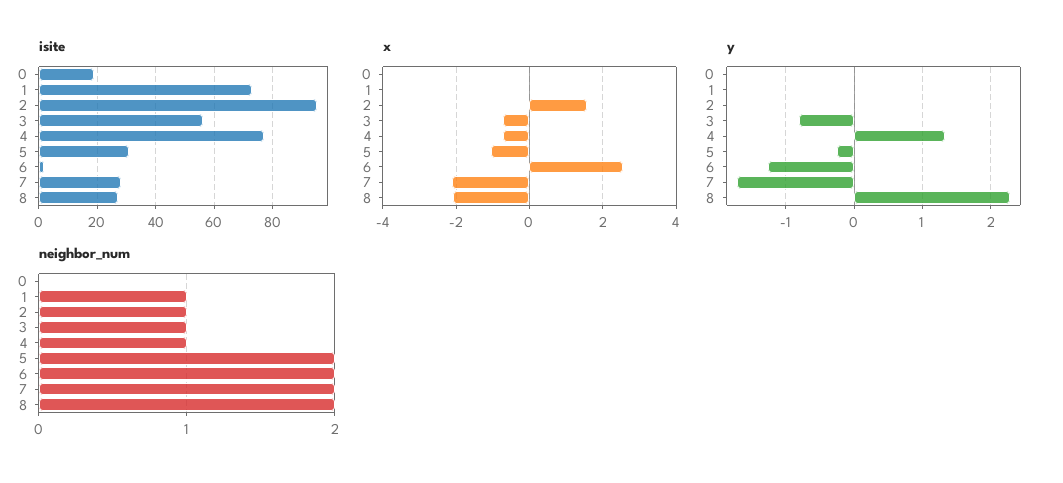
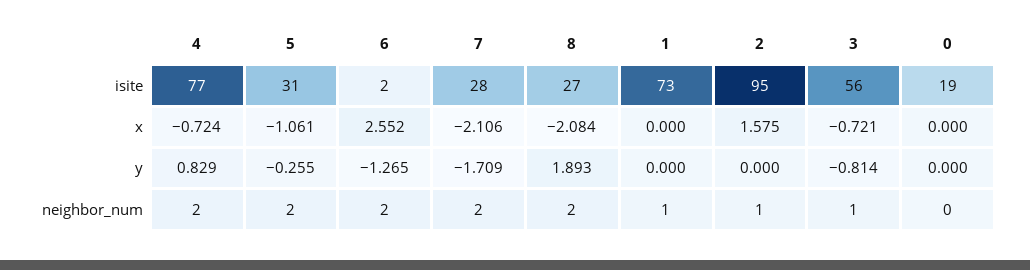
y, 4: 1.3 -> 0.829
y, 8: 2.3 -> 1.893
neighbor_num, 4: 1 -> 2

